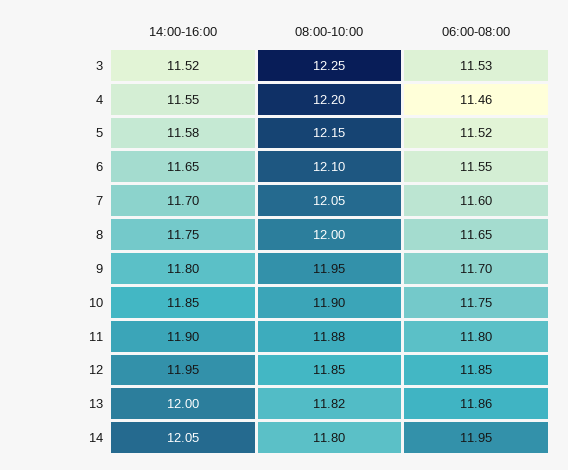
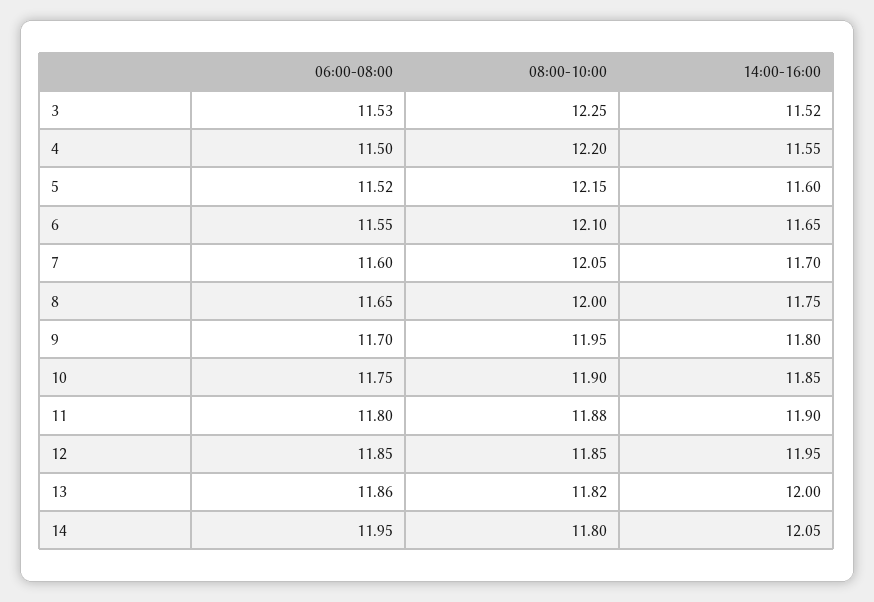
06:00-08:00, 4: 11.46 -> 11.5
14:00-16:00, 5: 11.58 -> 11.6

